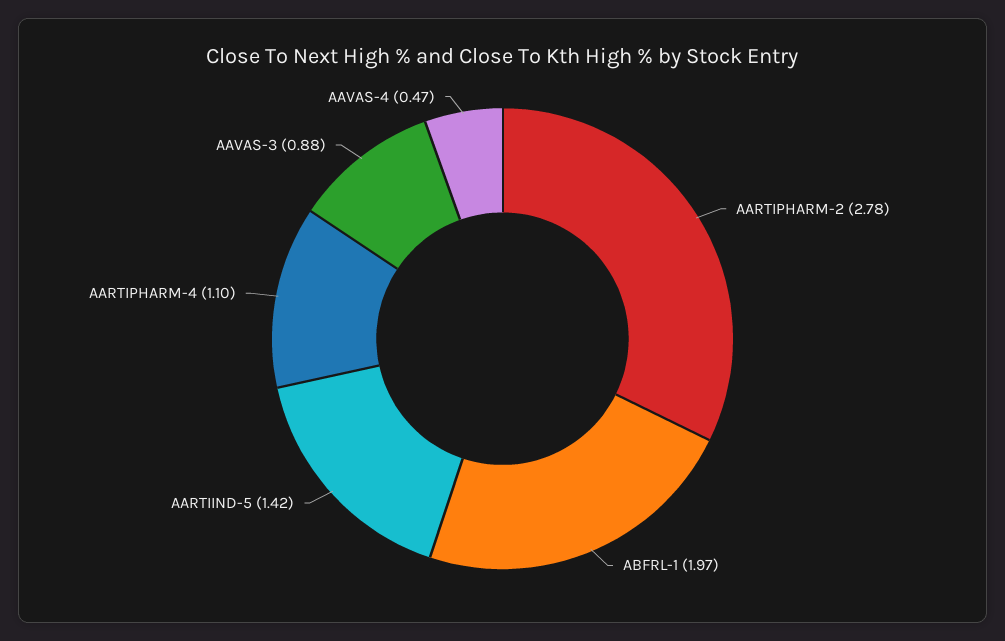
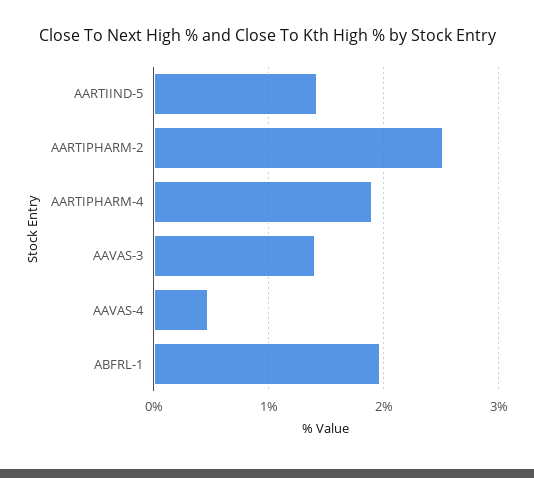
AARTIPHARM-2: 2.78 -> 2.5
AARTIPHARM-4: 1.1 -> 1.9
AAVAS-3: 0.88 -> 1.4

